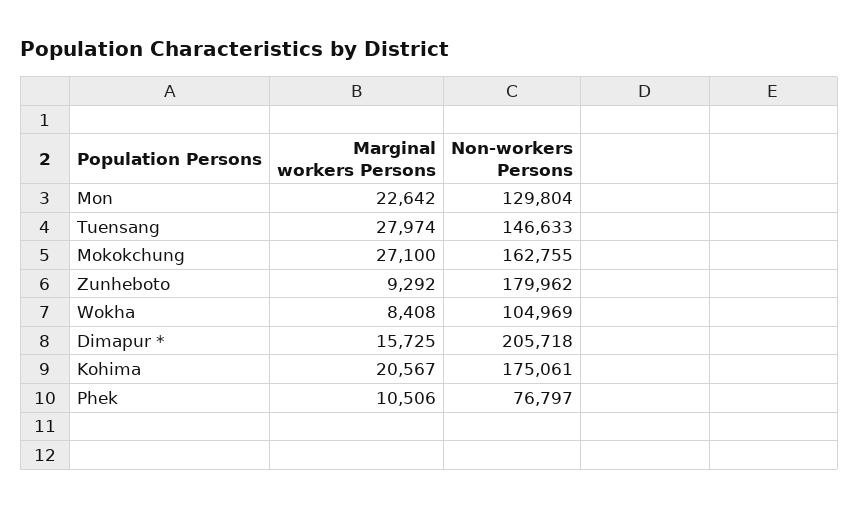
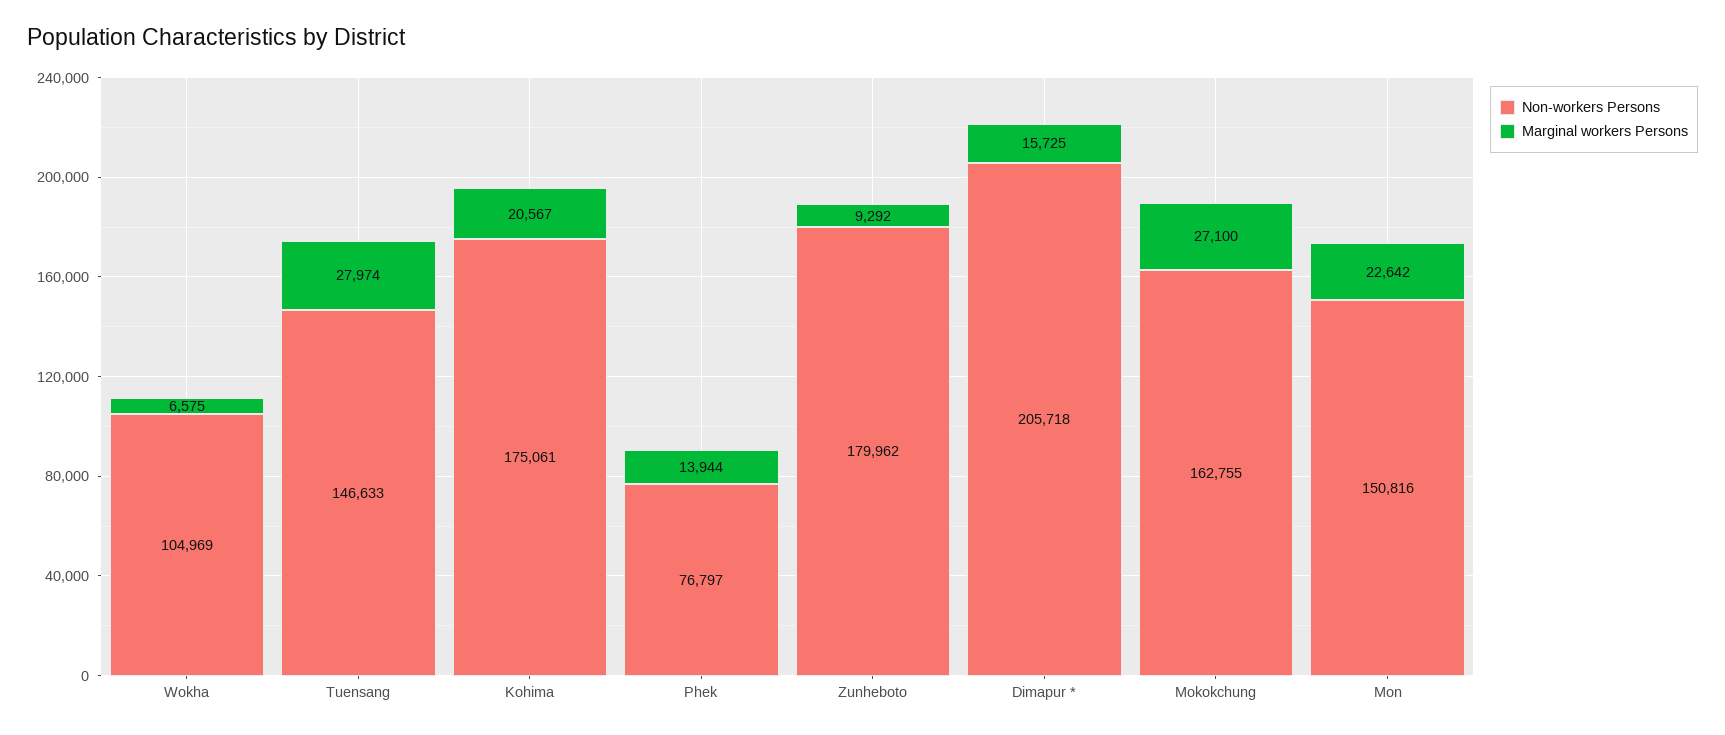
Non-workers Persons, Mon: 129804 -> 150816
Marginal workers Persons, Wokha: 8408 -> 6575
Marginal workers Persons, Phek: 10506 -> 13944

